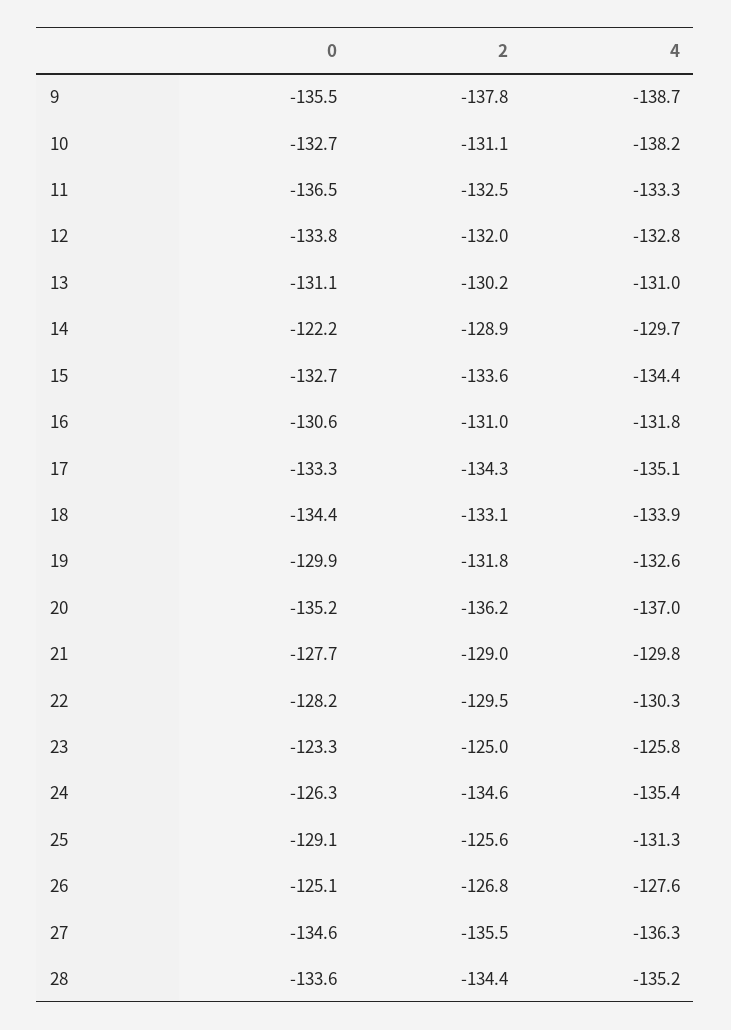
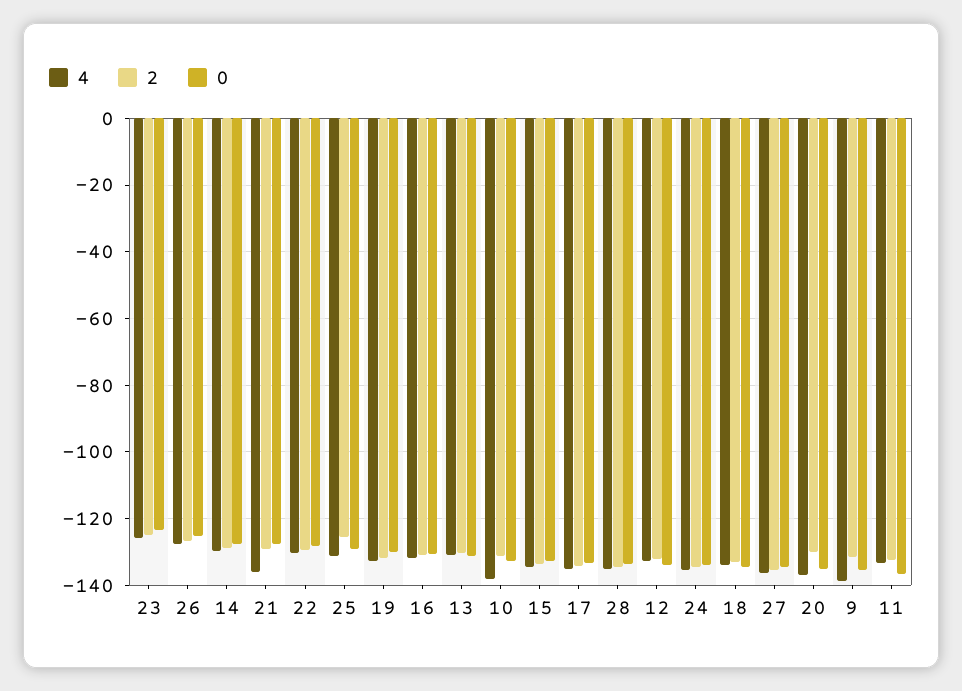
2, 9: -137.8 -> -132
0, 14: -122.2 -> -128
2, 20: -136.2 -> -130
4, 21: -129.8 -> -136
0, 24: -126.3 -> -134

